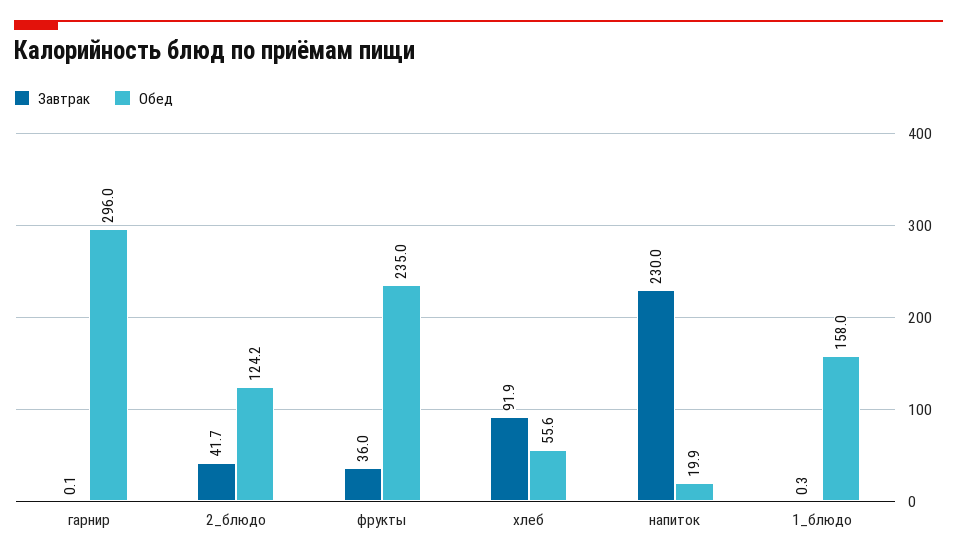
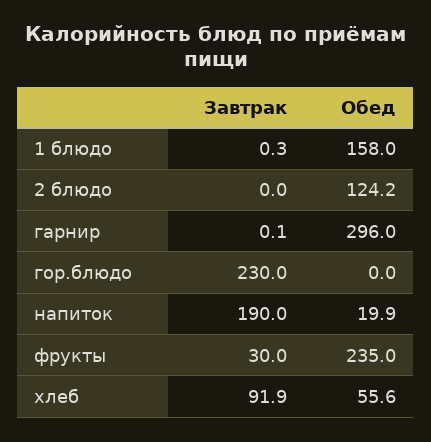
Завтрак, 2_блюдо: 41.7 -> 0
Завтрак, фрукты: 36 -> 30
Завтрак, напиток: 230 -> 190
Завтрак, гор.блюдо: none -> 230
Обед, гор.блюдо: none -> 0

